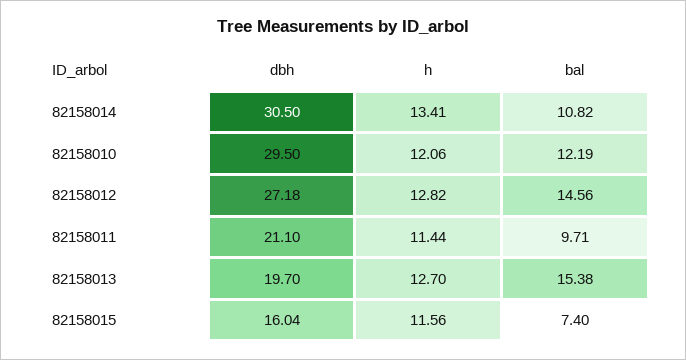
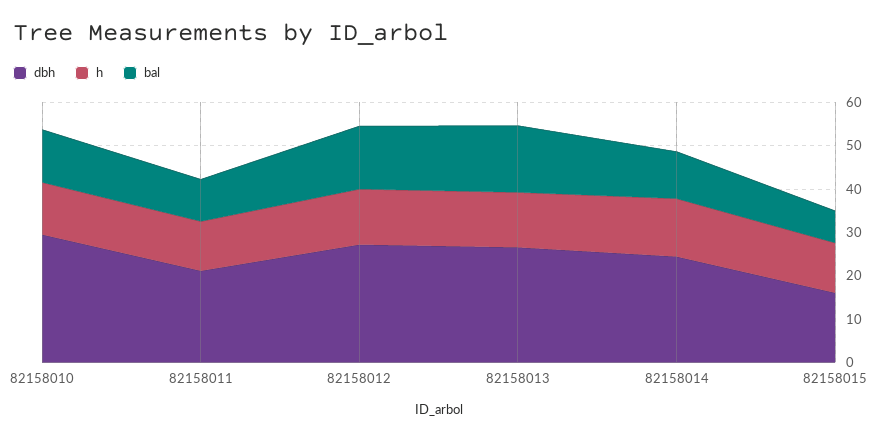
dbh, 82158014: 30.5 -> 24
dbh, 82158013: 19.7 -> 26

